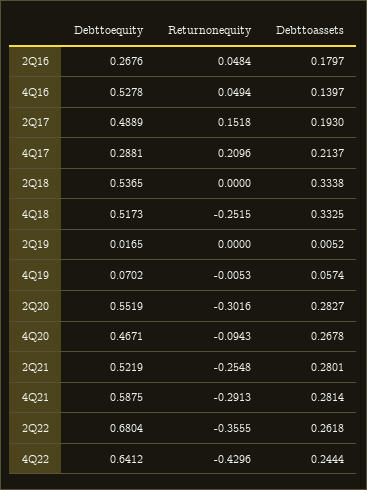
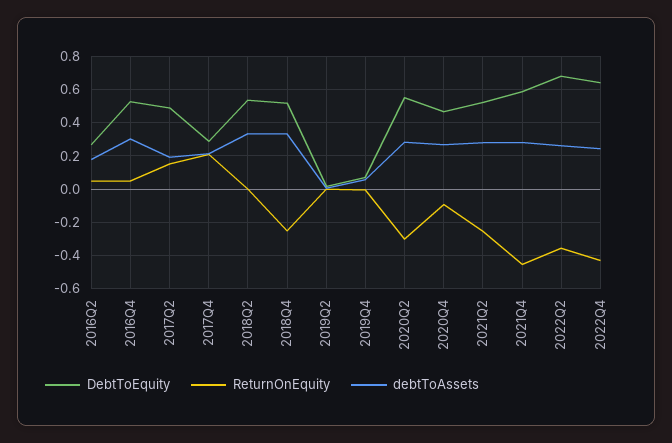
Debttoassets, 4Q16: 0.1397 -> 0.3
Returnonequity, 4Q21: -0.2913 -> -0.45

